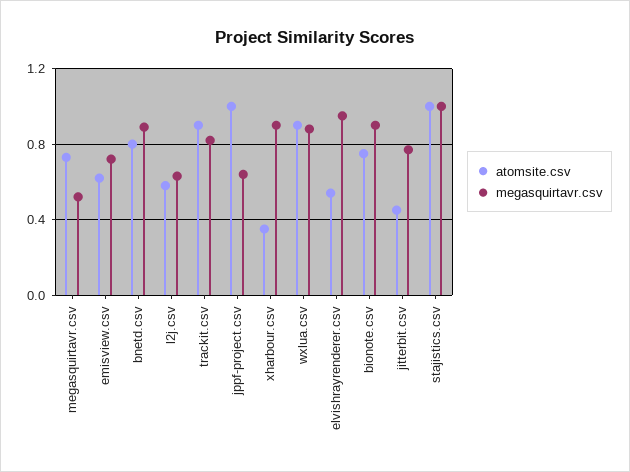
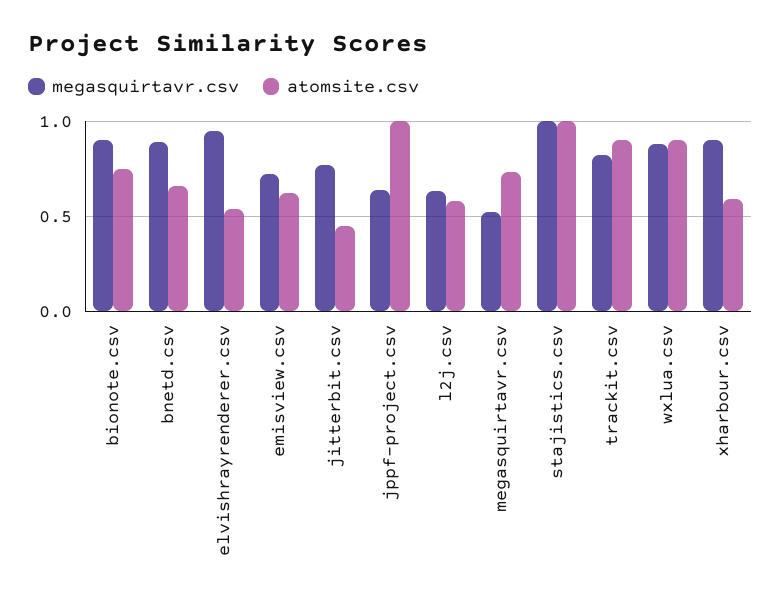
atomsite.csv, bnetd.csv: 0.8 -> 0.65
atomsite.csv, xharbour.csv: 0.35 -> 0.6

